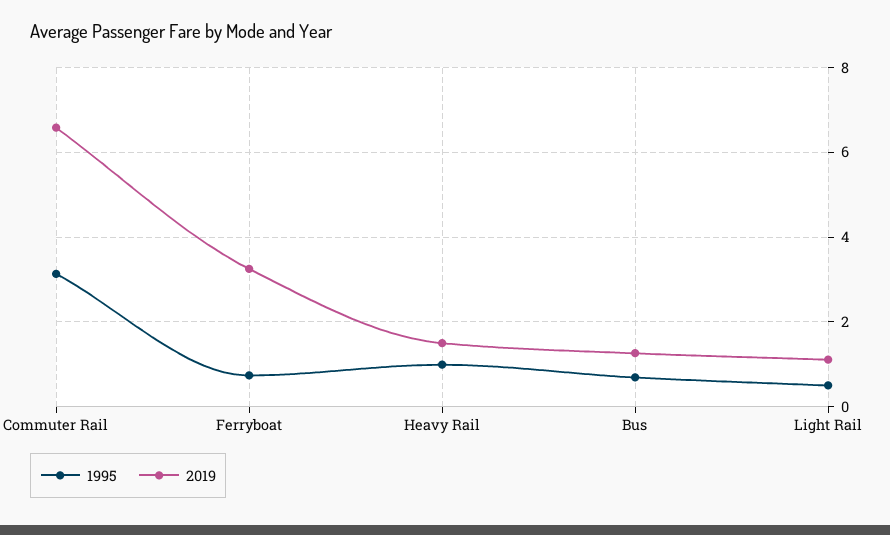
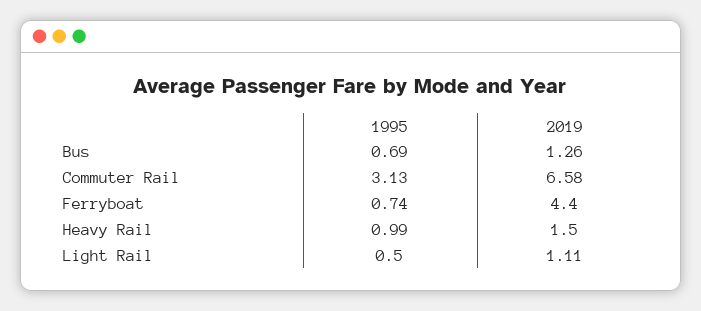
2019, Ferryboat: 3.2 -> 4.4

